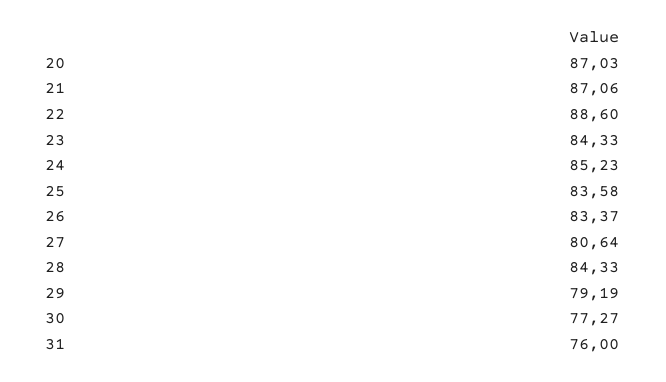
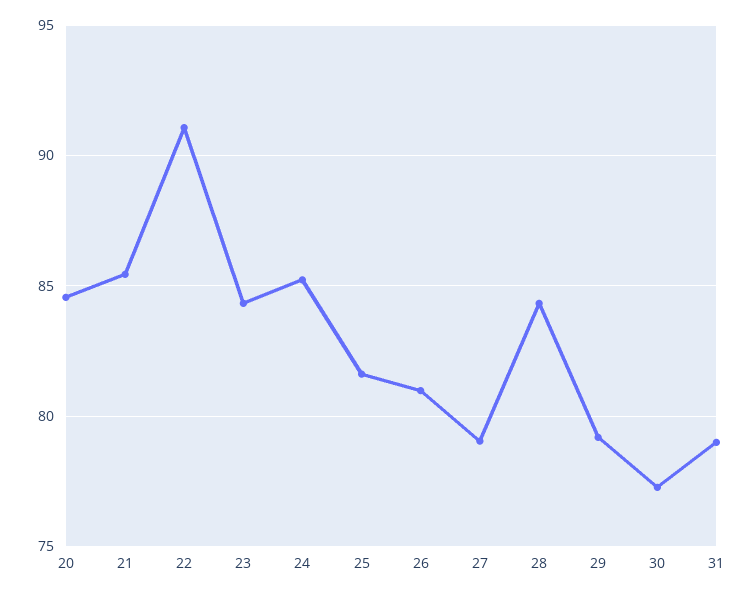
20: 87.03 -> 84.5
21: 87.06 -> 85.5
22: 88.6 -> 91
25: 83.58 -> 81.5
26: 83.37 -> 81
27: 80.64 -> 79
31: 76 -> 79

